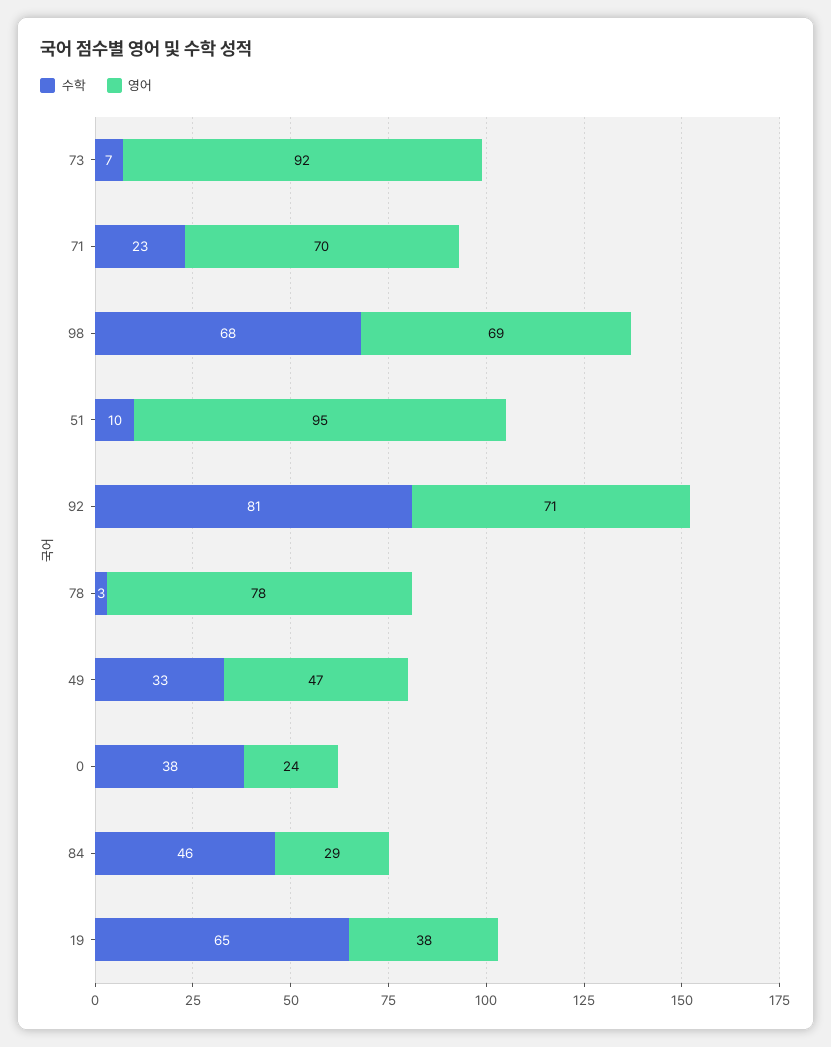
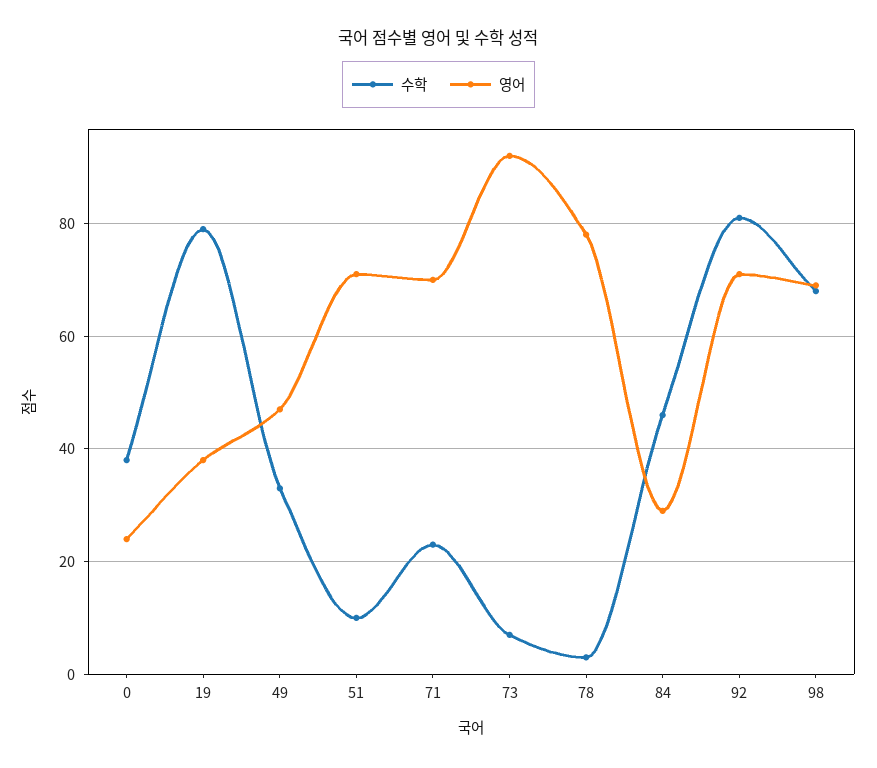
영어, 51: 95 -> 70
수학, 19: 65 -> 80

